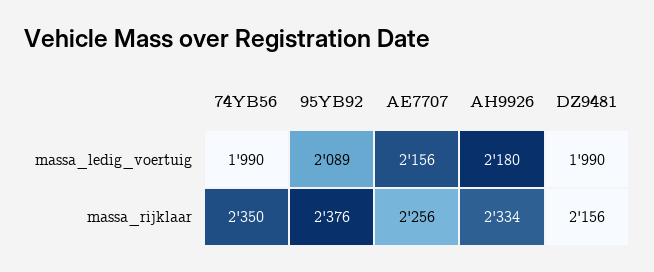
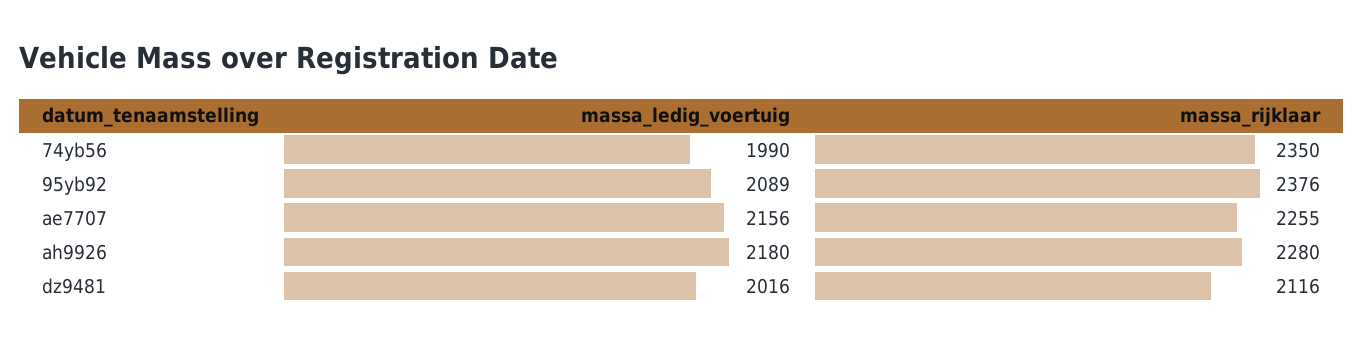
DZ9481, massa_ledig_voertuig: 1990 -> 2016
AE7707, massa_rijklaar: 2256 -> 2255
AH9926, massa_rijklaar: 2334 -> 2280
DZ9481, massa_rijklaar: 2156 -> 2116

